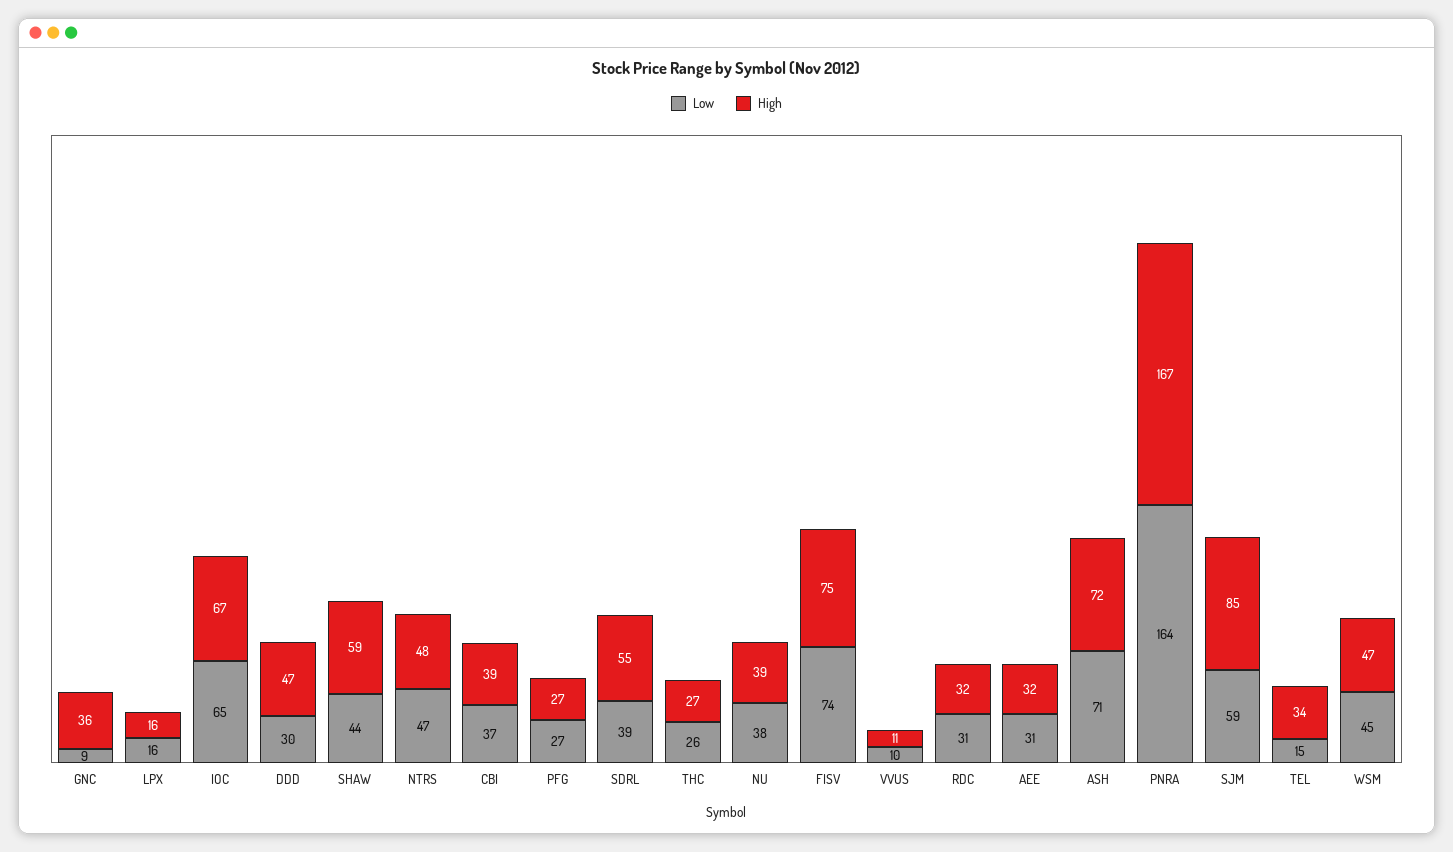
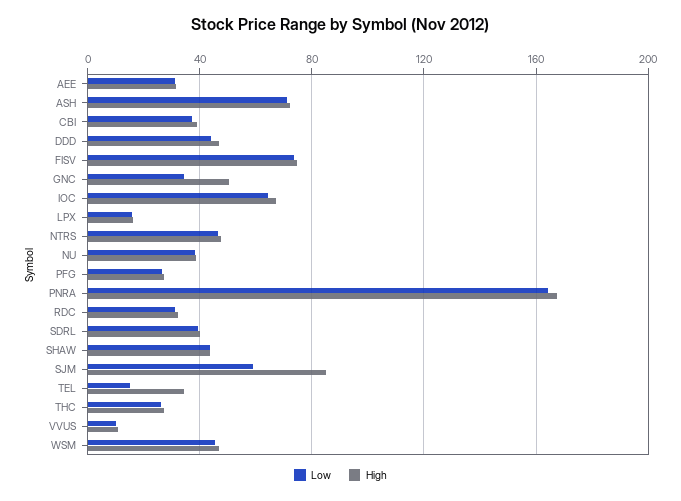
Low, GNC: 9 -> 35
High, GNC: 36 -> 50
Low, DDD: 30 -> 45
High, SHAW: 59 -> 45
High, SDRL: 55 -> 40

